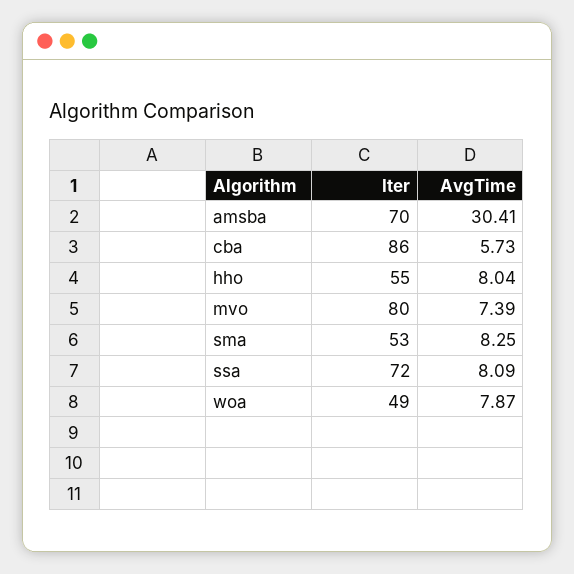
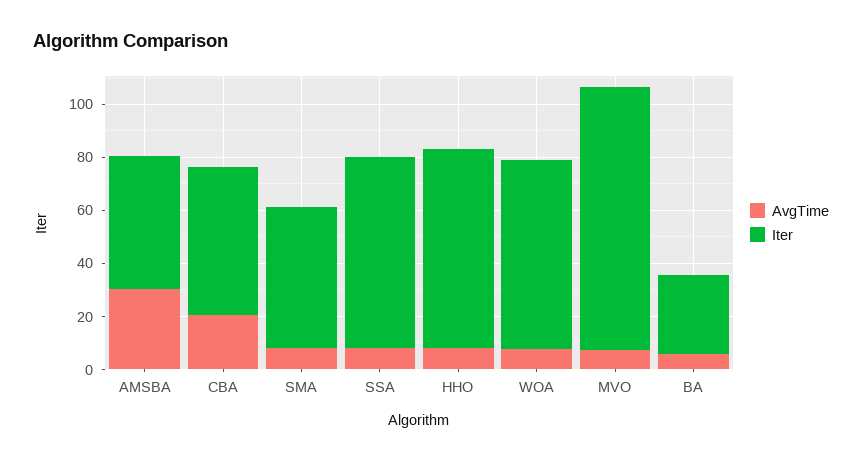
Iter, amsba: 70 -> 50
Iter, cba: 86 -> 55
AvgTime, cba: 5.73 -> 20
Iter, hho: 55 -> 75
Iter, mvo: 80 -> 100
Iter, woa: 49 -> 70
AvgTime, BA: none -> 5
Iter, BA: none -> 30

